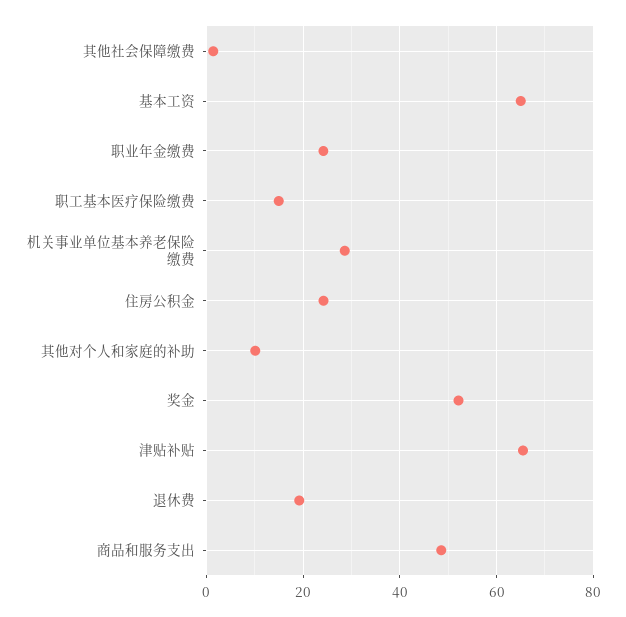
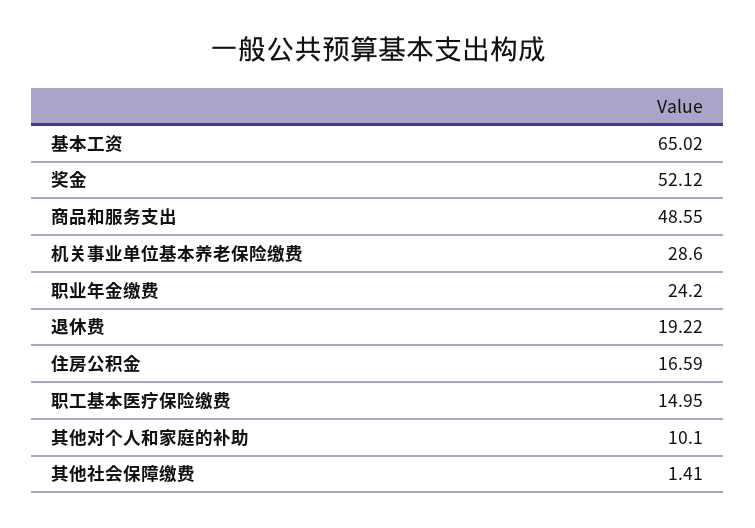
住房公积金: 24 -> 16.59
津贴补贴: 66 -> none

